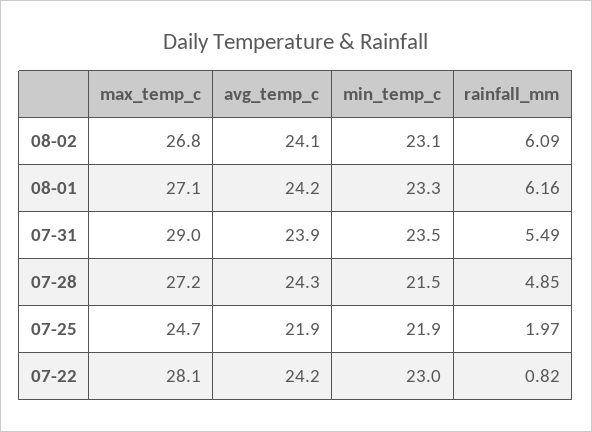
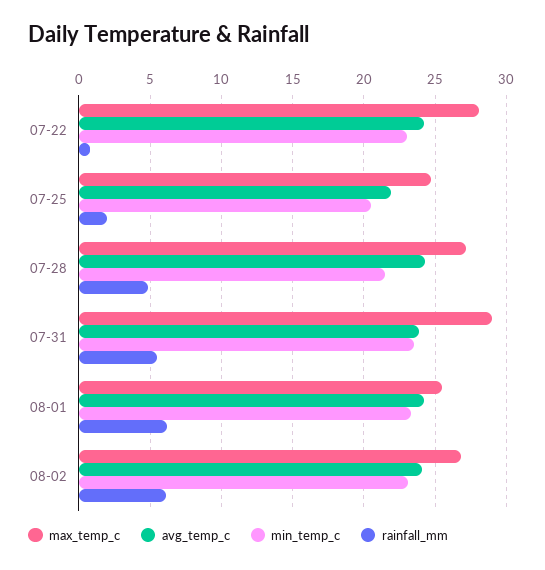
max_temp_c, 08-01: 27.1 -> 25.5
min_temp_c, 07-25: 21.9 -> 20.5

